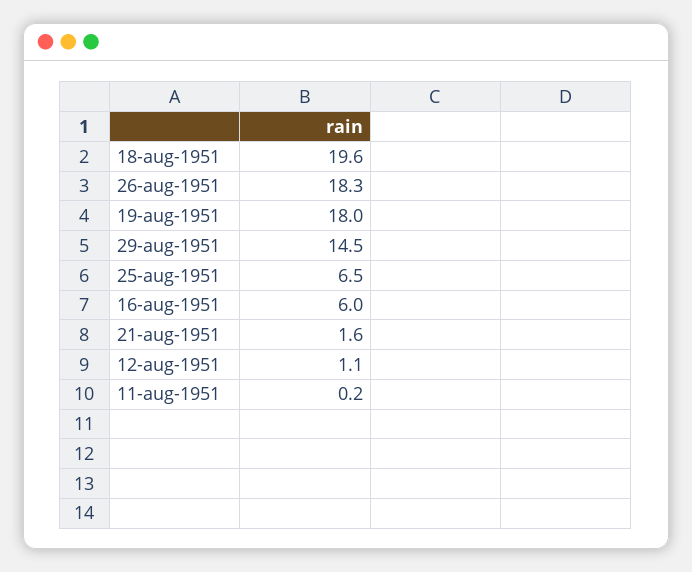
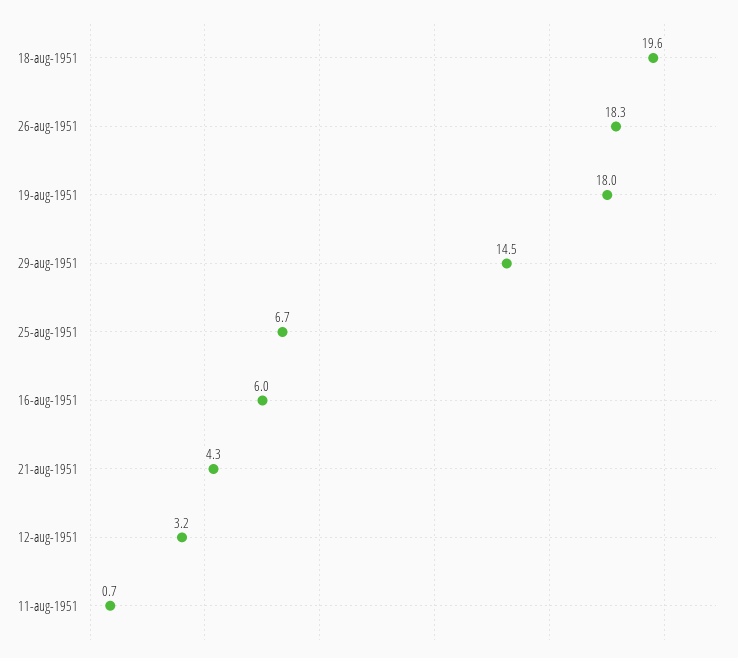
25-aug-1951: 6.5 -> 6.7
21-aug-1951: 1.6 -> 4.3
12-aug-1951: 1.1 -> 3.2
11-aug-1951: 0.2 -> 0.7

